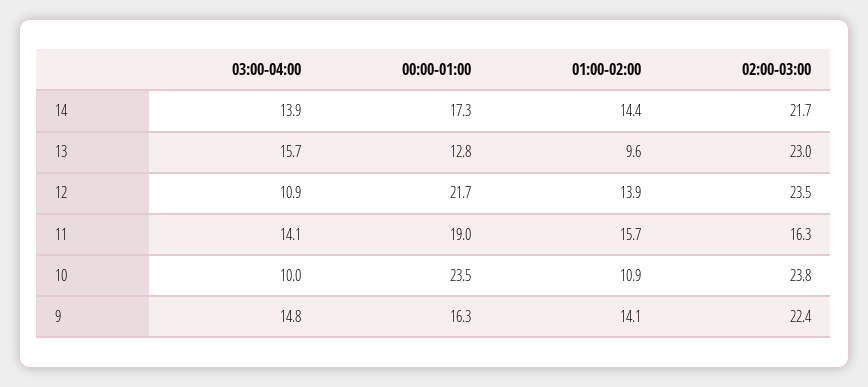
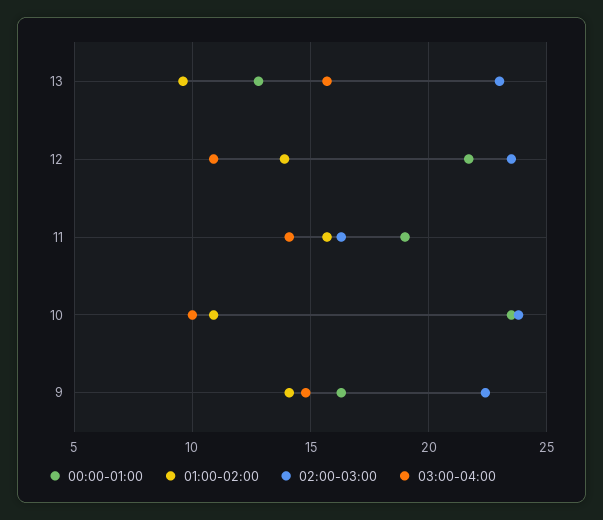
03:00-04:00, 14: 13.9 -> none
00:00-01:00, 14: 17.3 -> none
01:00-02:00, 14: 14.4 -> none
02:00-03:00, 14: 21.7 -> none

